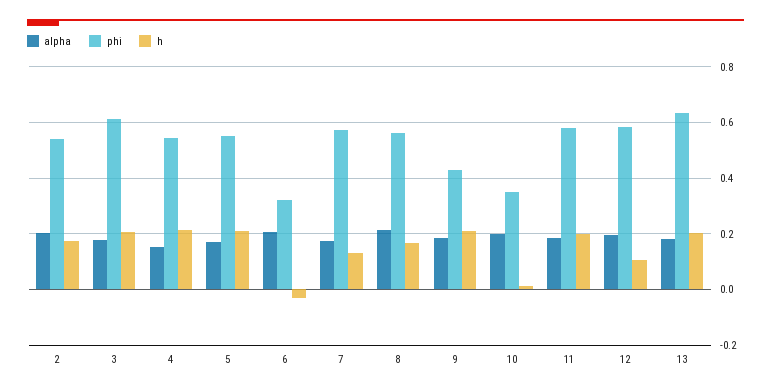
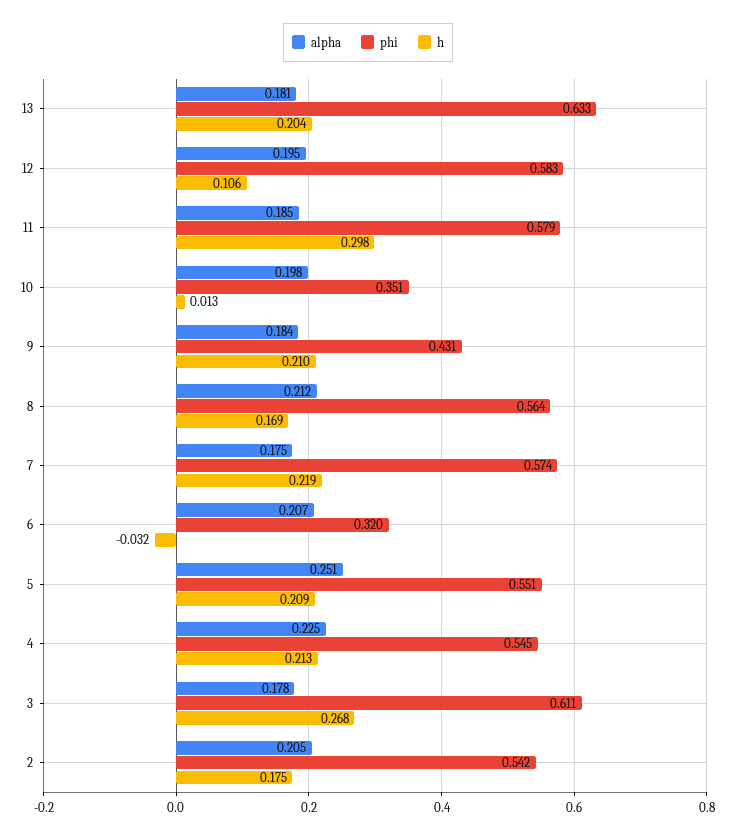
h, 3: 0.2 -> 0.268
alpha, 4: 0.15 -> 0.225
alpha, 5: 0.175 -> 0.251
h, 7: 0.125 -> 0.219
h, 11: 0.2 -> 0.298

